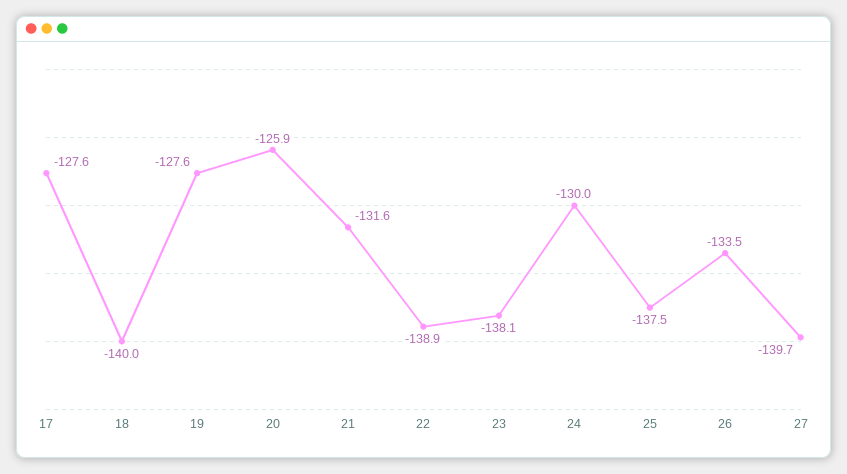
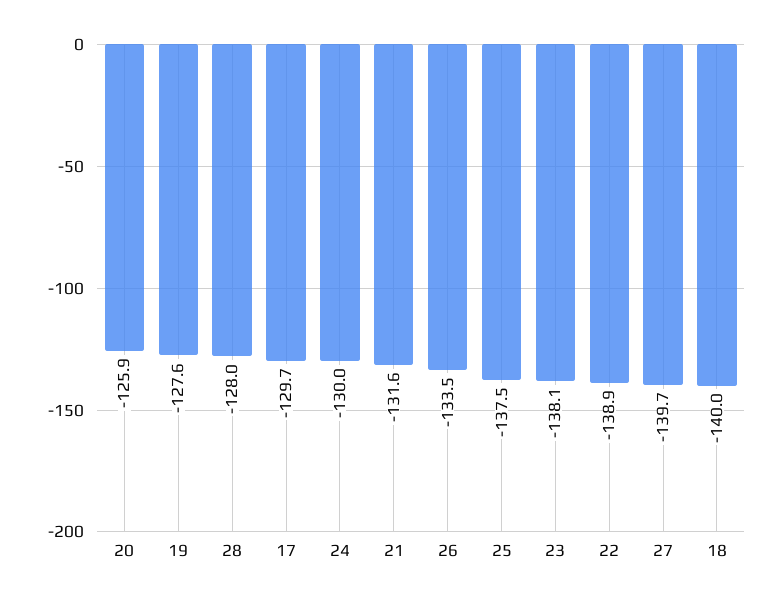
17: -127.6 -> -129.7
28: none -> -128

